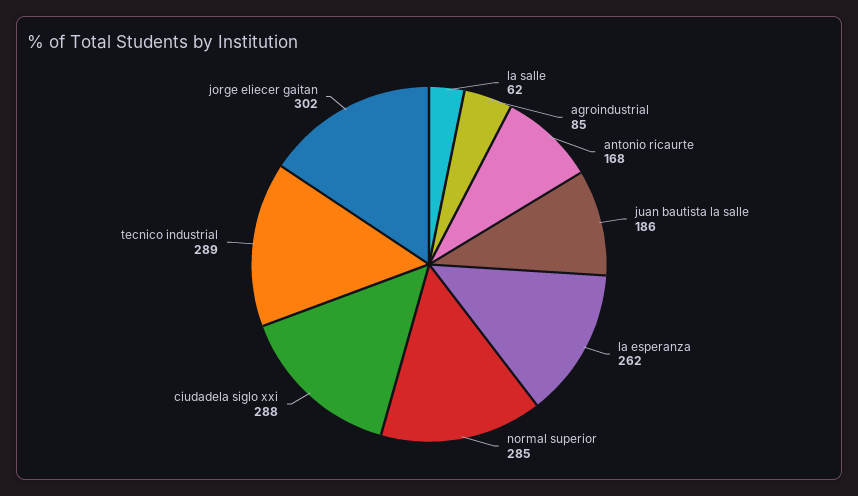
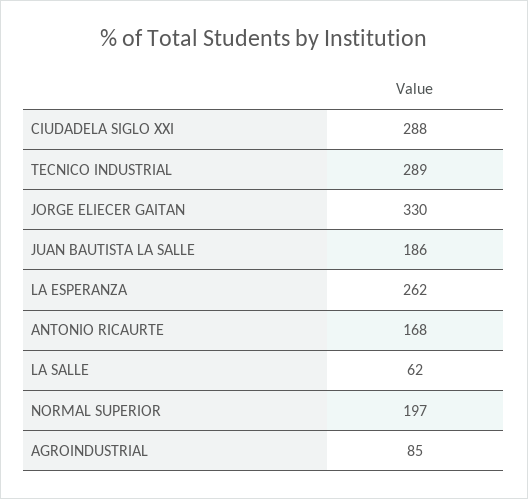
normal superior: 285 -> 197
jorge eliecer gaitan: 302 -> 330

